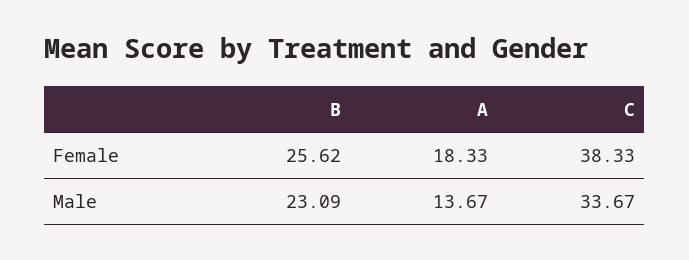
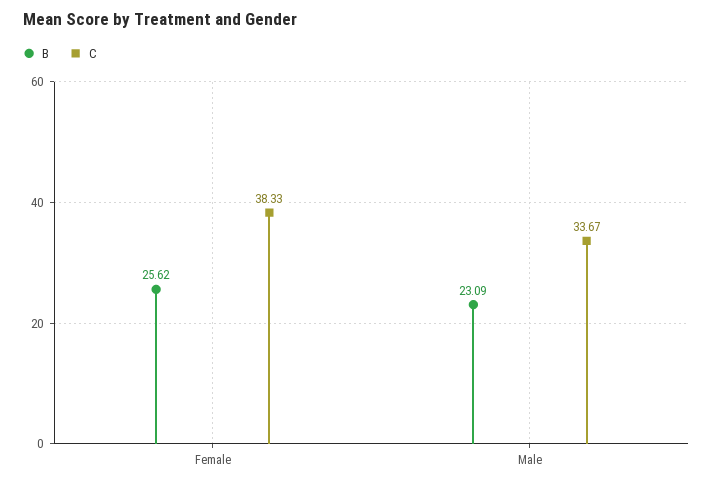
A, Female: 18.33 -> none
A, Male: 13.67 -> none

